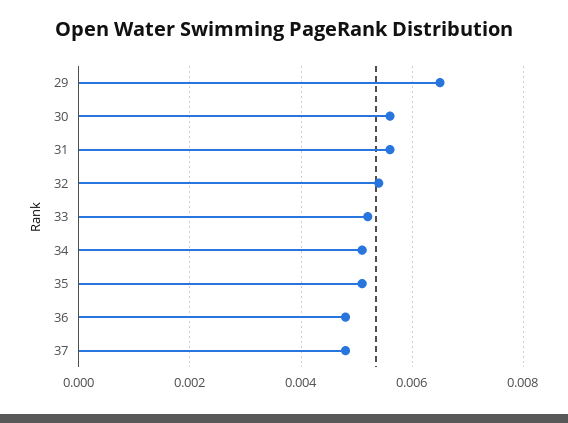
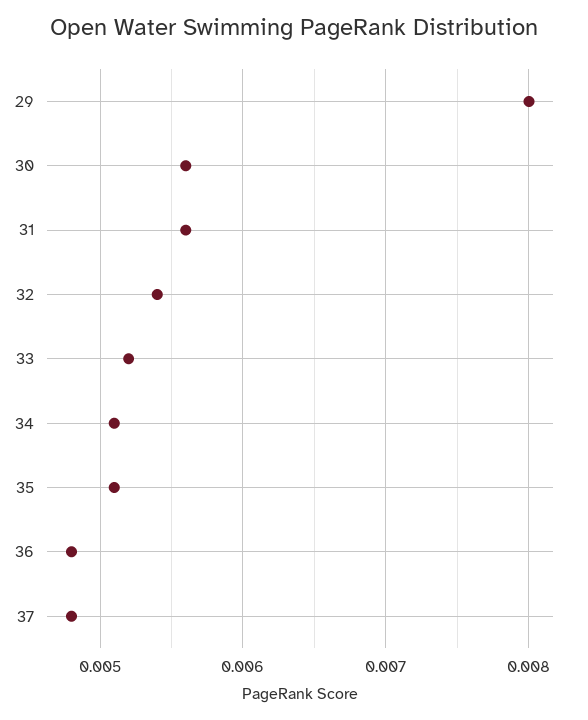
29: 0.0065 -> 0.008

